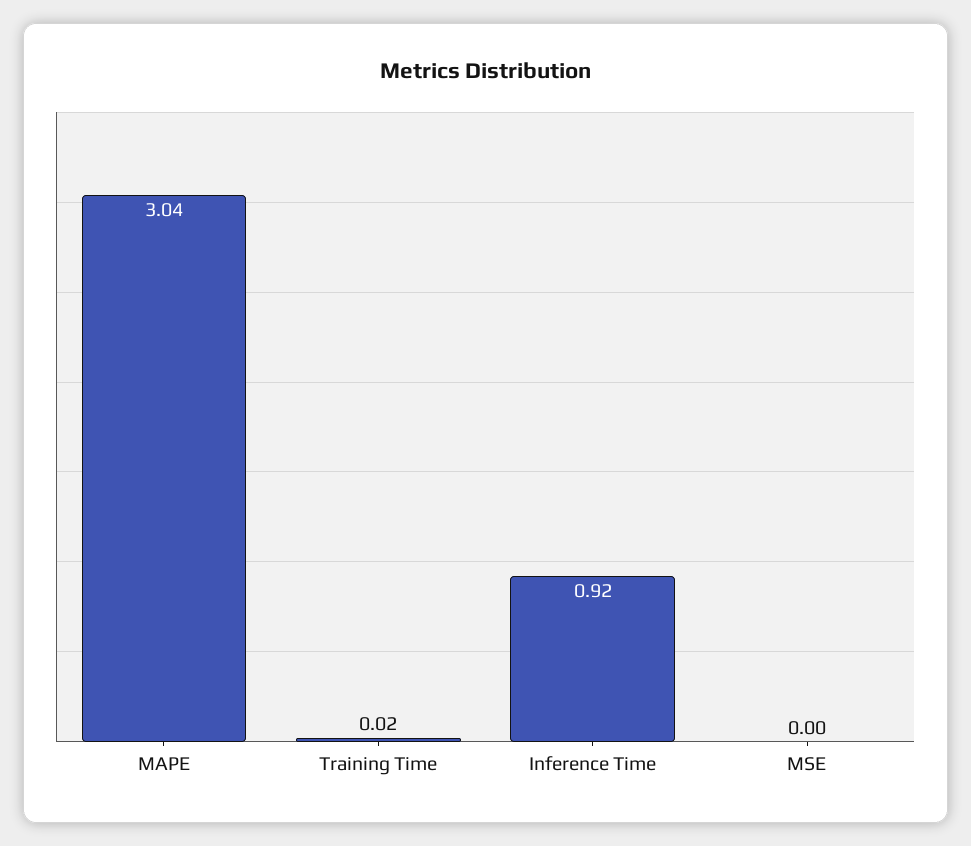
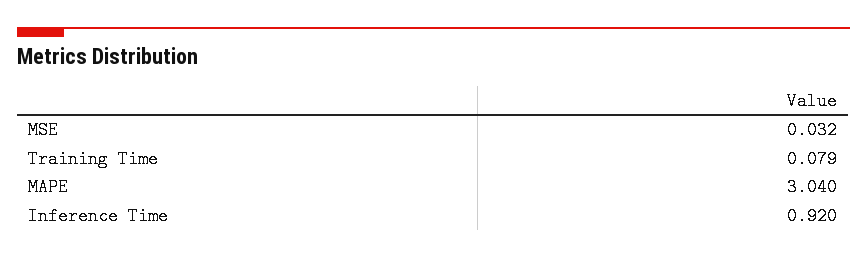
Training Time: 0.02 -> 0.079
MSE: 0 -> 0.032

